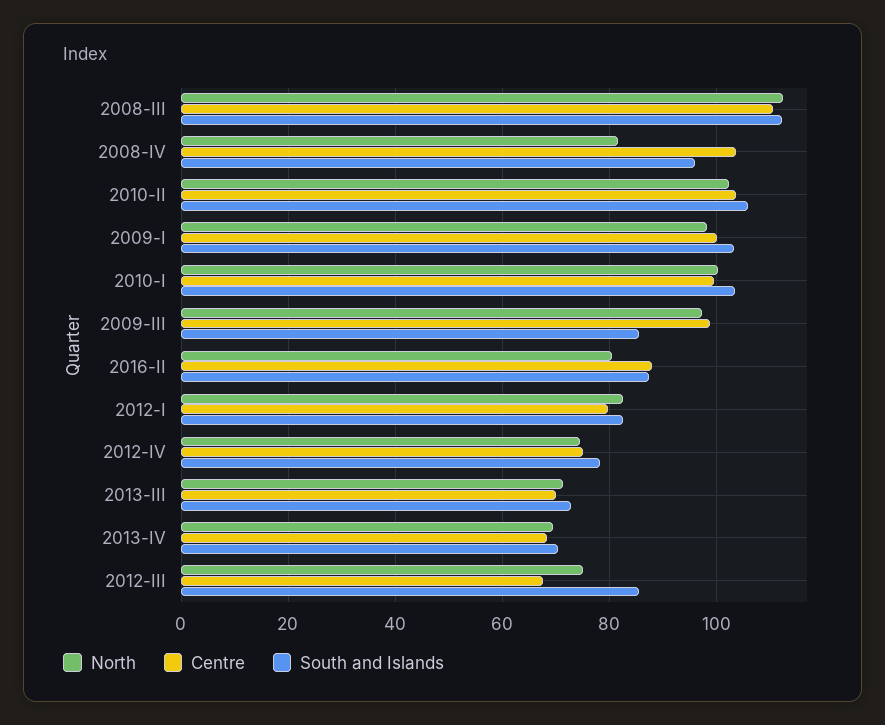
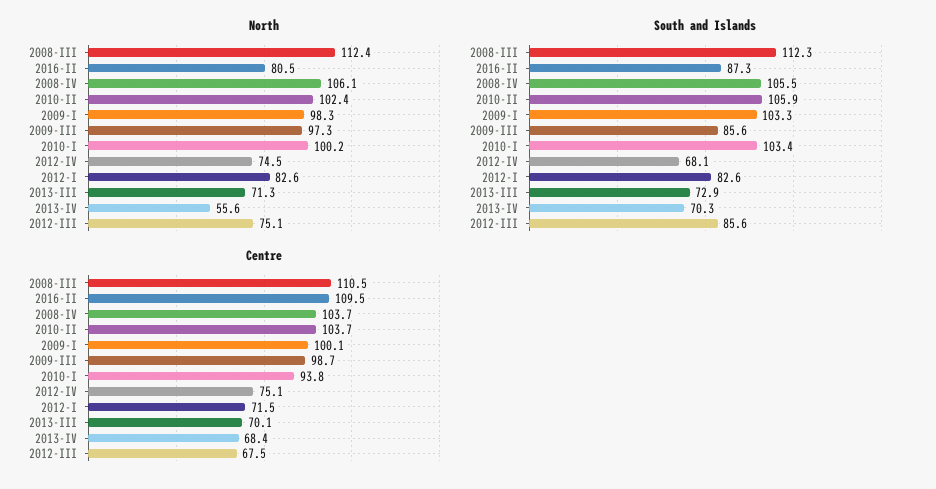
North, 2008-IV: 82 -> 106.1
South and Islands, 2008-IV: 96 -> 105.5
Centre, 2010-I: 100 -> 93.8
Centre, 2016-II: 88 -> 109.5
Centre, 2012-I: 80 -> 71.5
South and Islands, 2012-IV: 78 -> 68.1
North, 2013-IV: 70 -> 55.6

